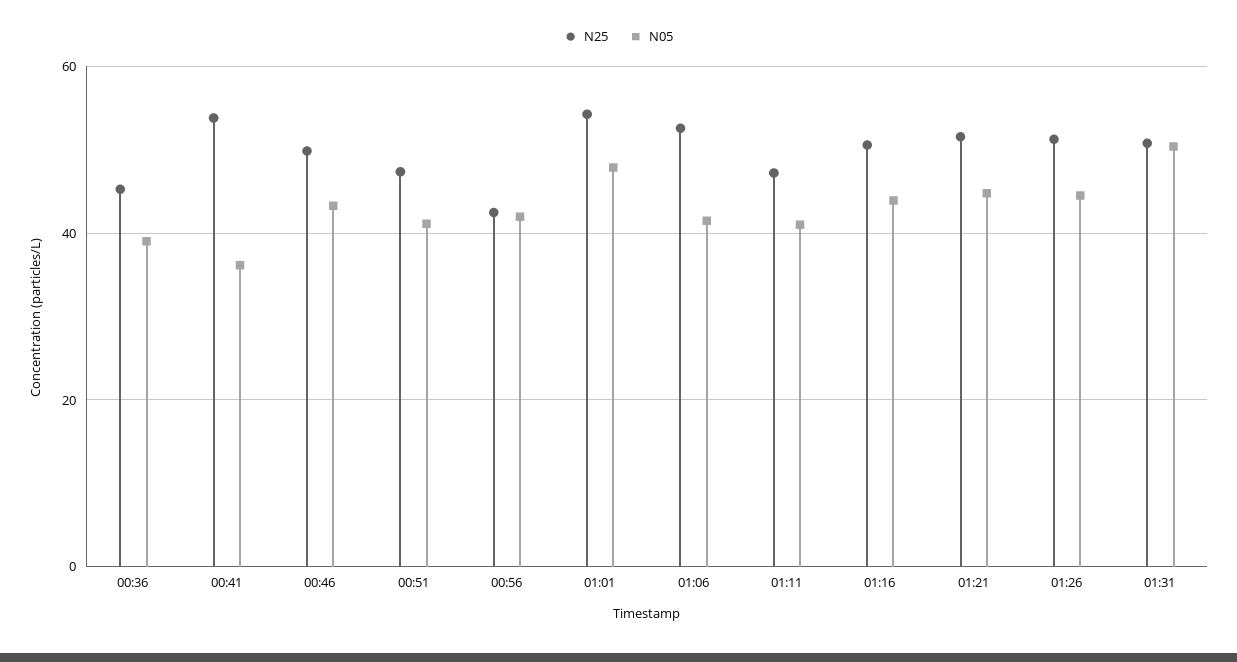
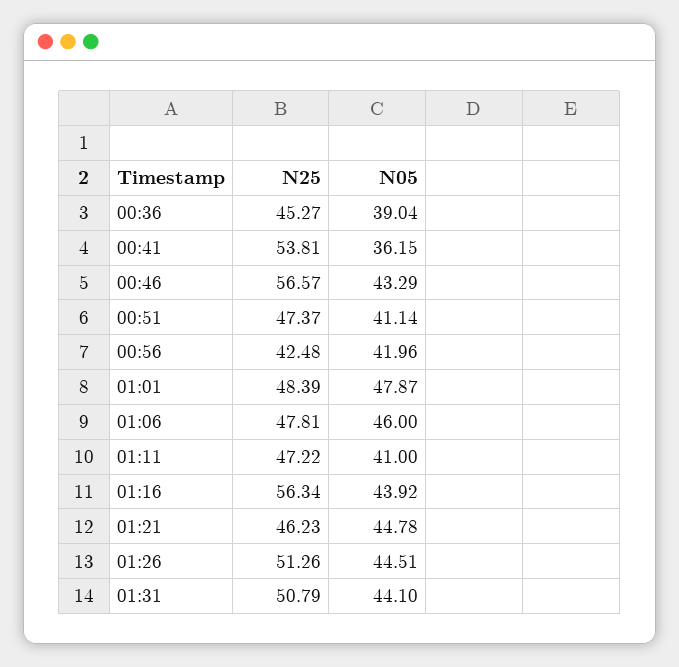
N25, 00:46: 50 -> 56.57
N25, 01:01: 54 -> 48.39
N25, 01:06: 52 -> 47.81
N05, 01:06: 42 -> 46
N25, 01:16: 50 -> 56.34
N25, 01:21: 52 -> 46.23
N05, 01:31: 50 -> 44.1

